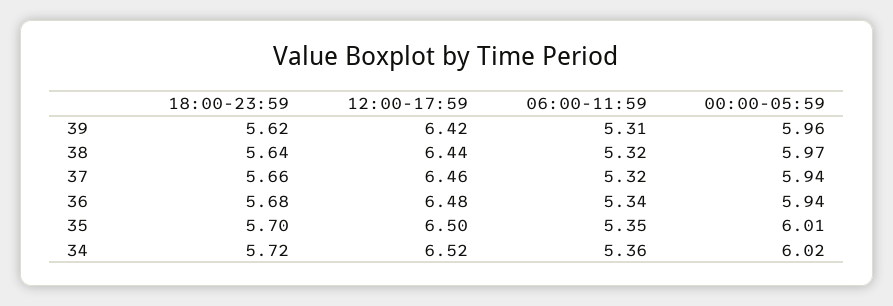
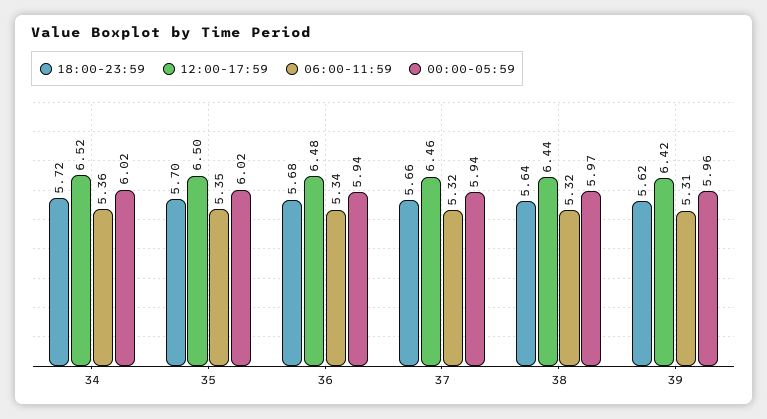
00:00-05:59, 35: 6.01 -> 6.02

